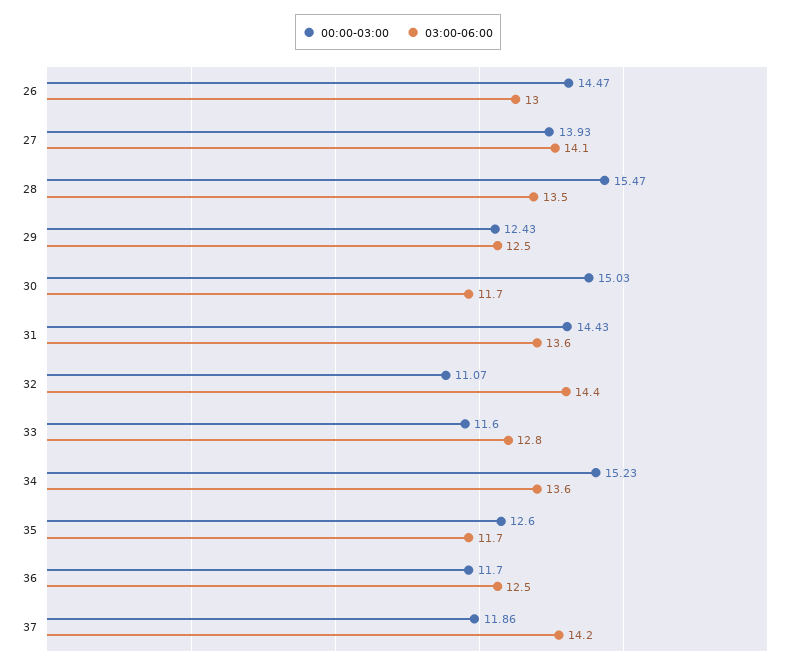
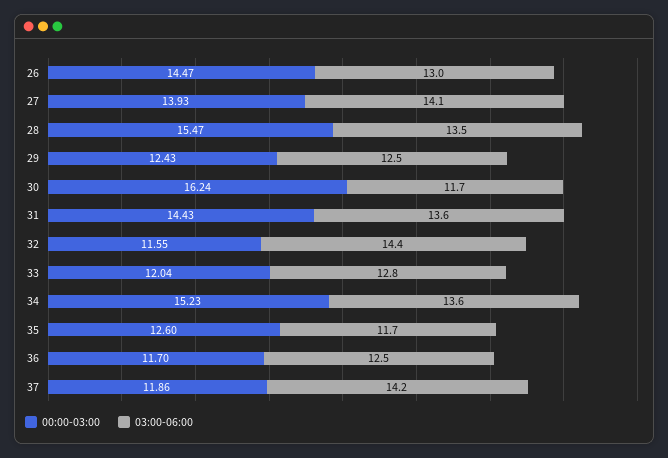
00:00-03:00, 30: 15.03 -> 16.24
00:00-03:00, 32: 11.07 -> 11.55
00:00-03:00, 33: 11.6 -> 12.04

